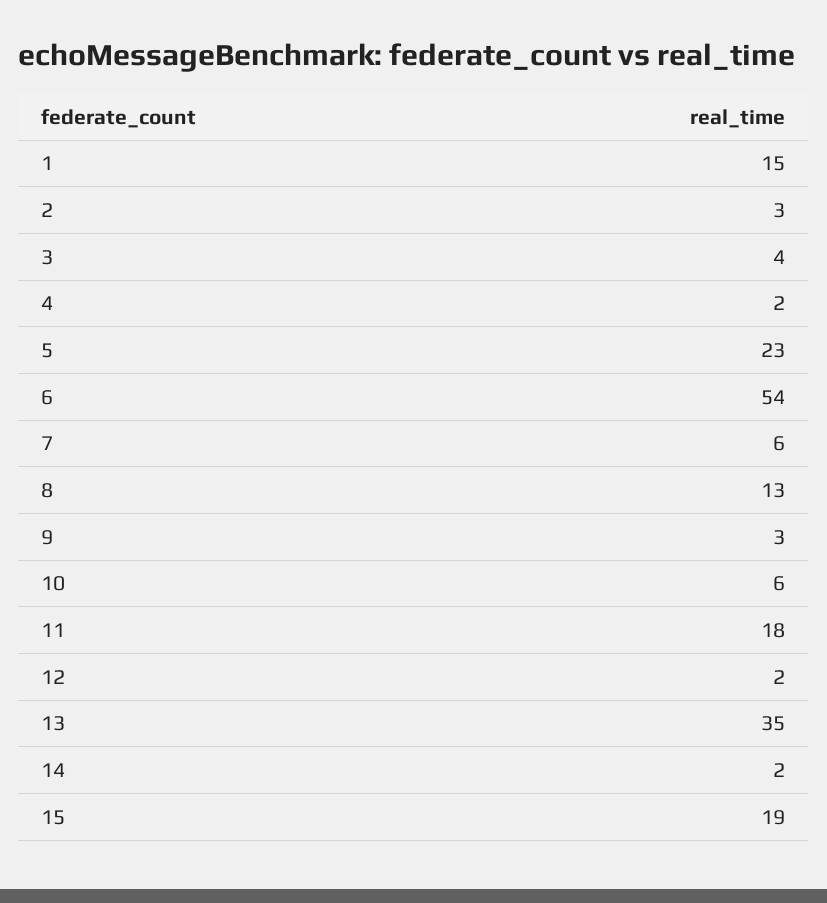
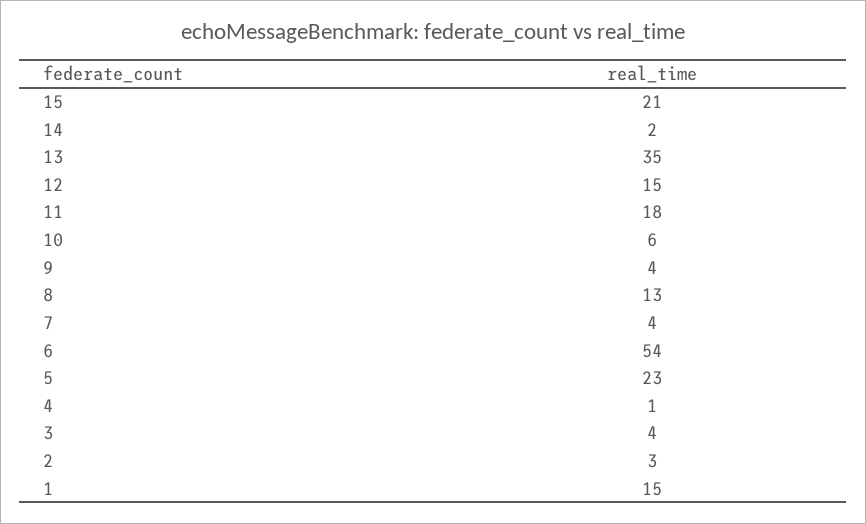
4: 2 -> 1
7: 6 -> 4
9: 3 -> 4
12: 2 -> 15
15: 19 -> 21

